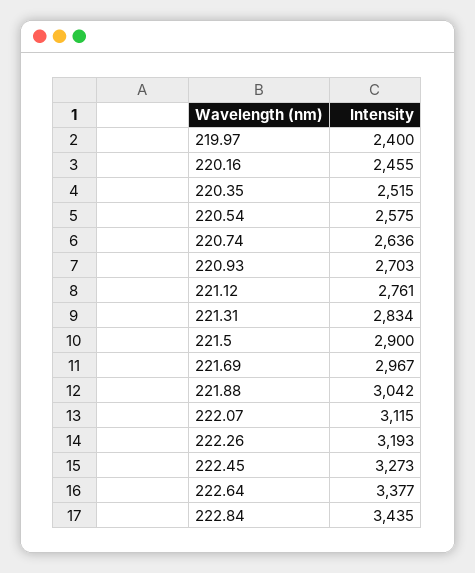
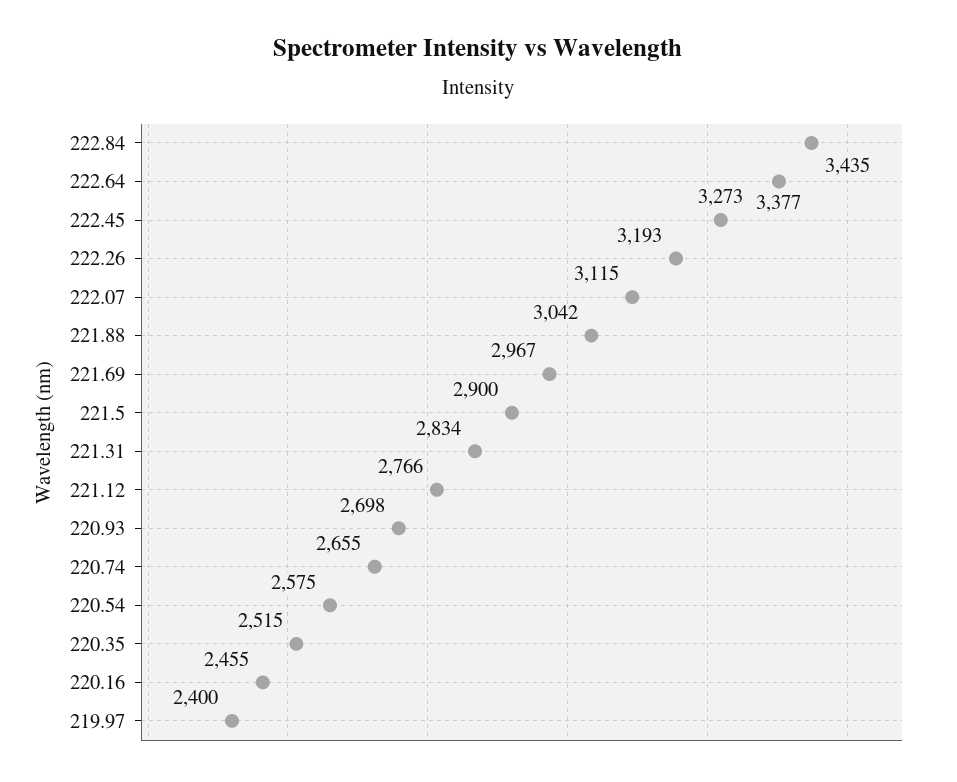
220.74: 2636 -> 2655
220.93: 2703 -> 2698
221.12: 2761 -> 2766

